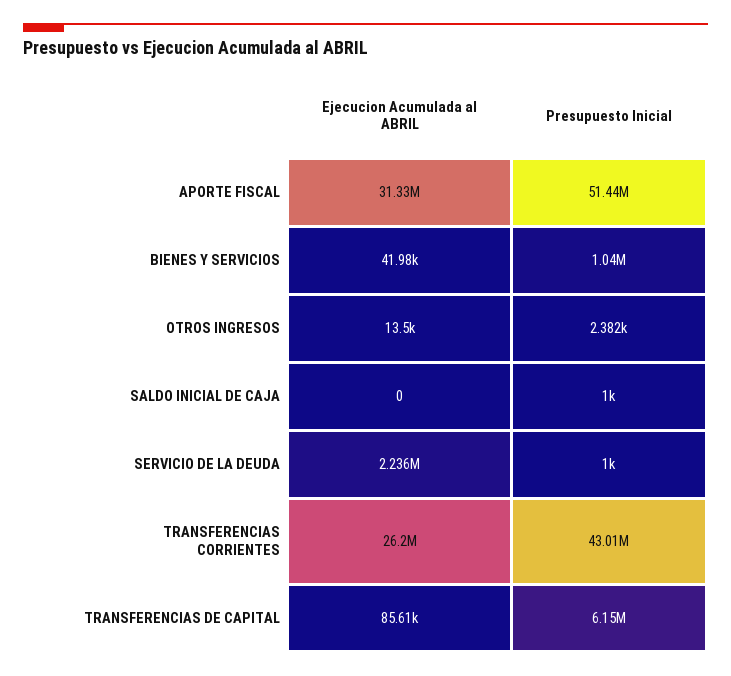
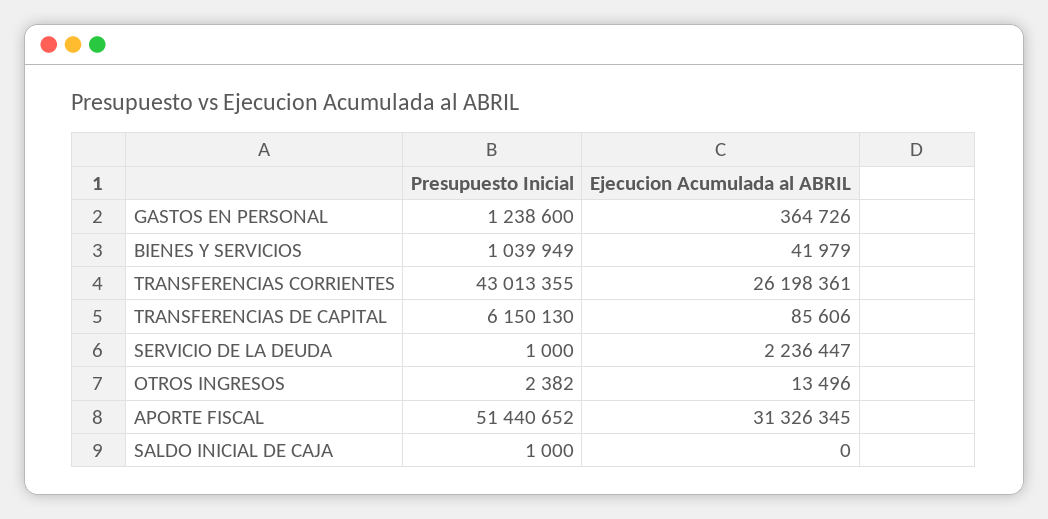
Presupuesto Inicial, GASTOS EN PERSONAL: none -> 1238600
Ejecucion Acumulada al ABRIL, GASTOS EN PERSONAL: none -> 364726

